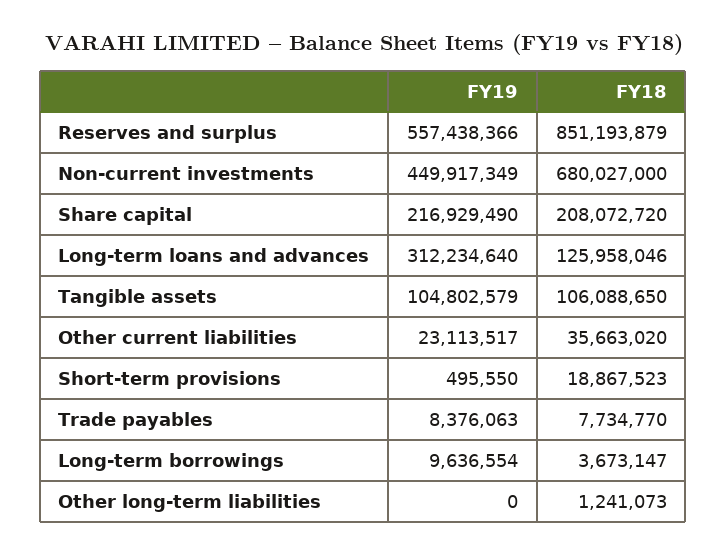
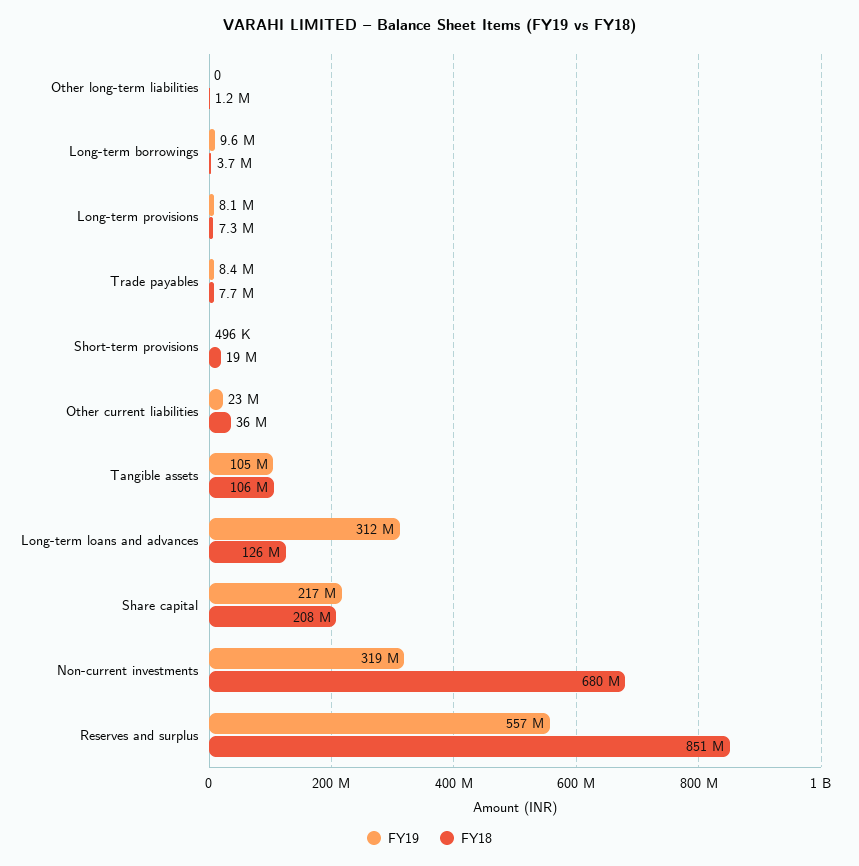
FY19, Non-current investments: 449917349 -> 319000000
FY19, Long-term provisions: none -> 8100000
FY18, Long-term provisions: none -> 7300000

